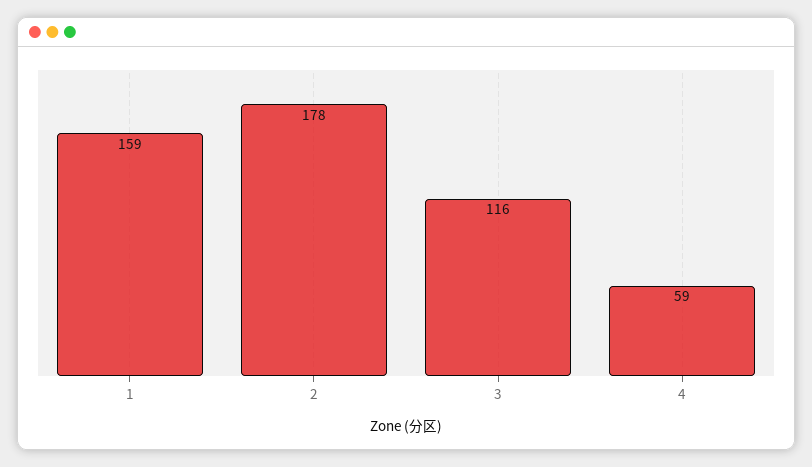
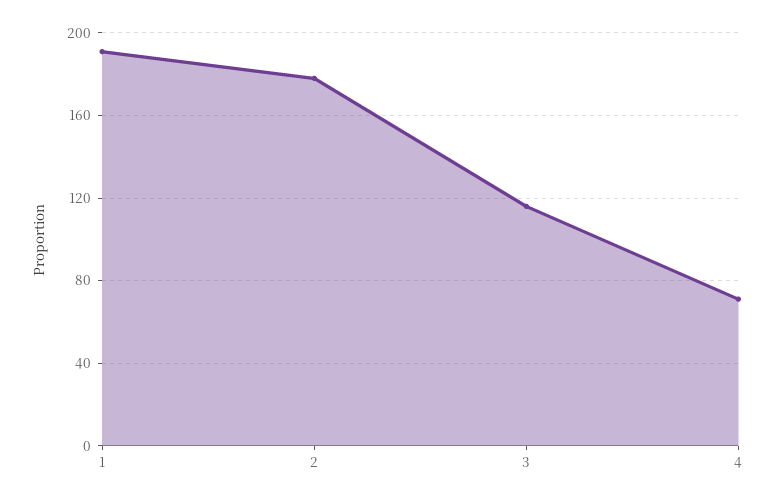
1: 159 -> 190
4: 59 -> 70

